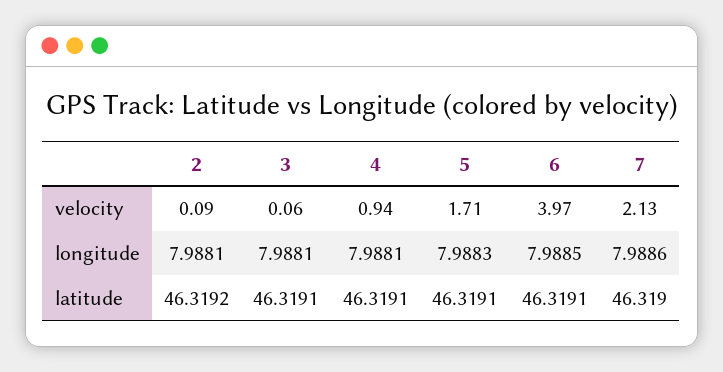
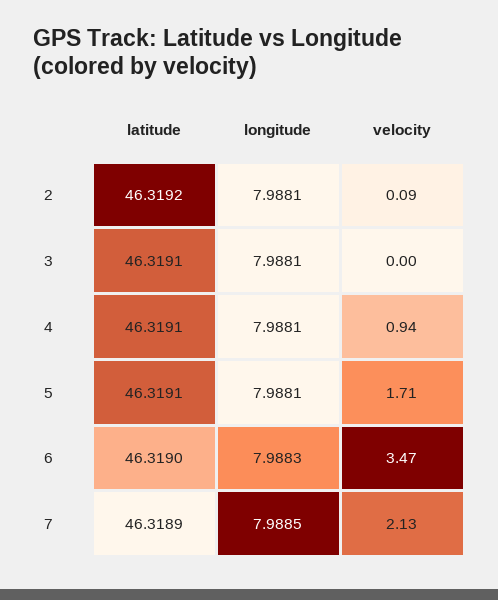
3, velocity: 0.06 -> 0
6, velocity: 3.97 -> 3.47
5, longitude: 7.9883 -> 7.9881
6, longitude: 7.9885 -> 7.9883
7, longitude: 7.9886 -> 7.9885
6, latitude: 46.3191 -> 46.319
7, latitude: 46.319 -> 46.3189

